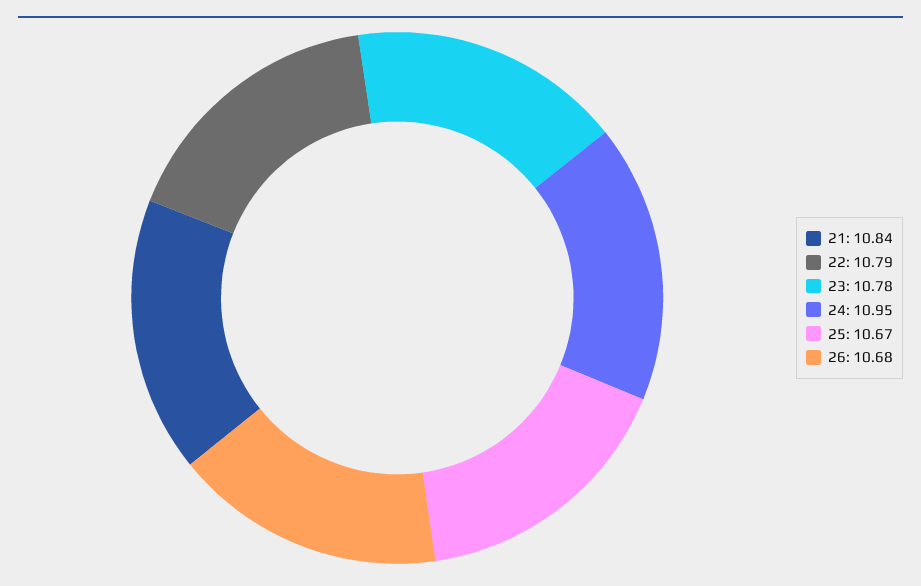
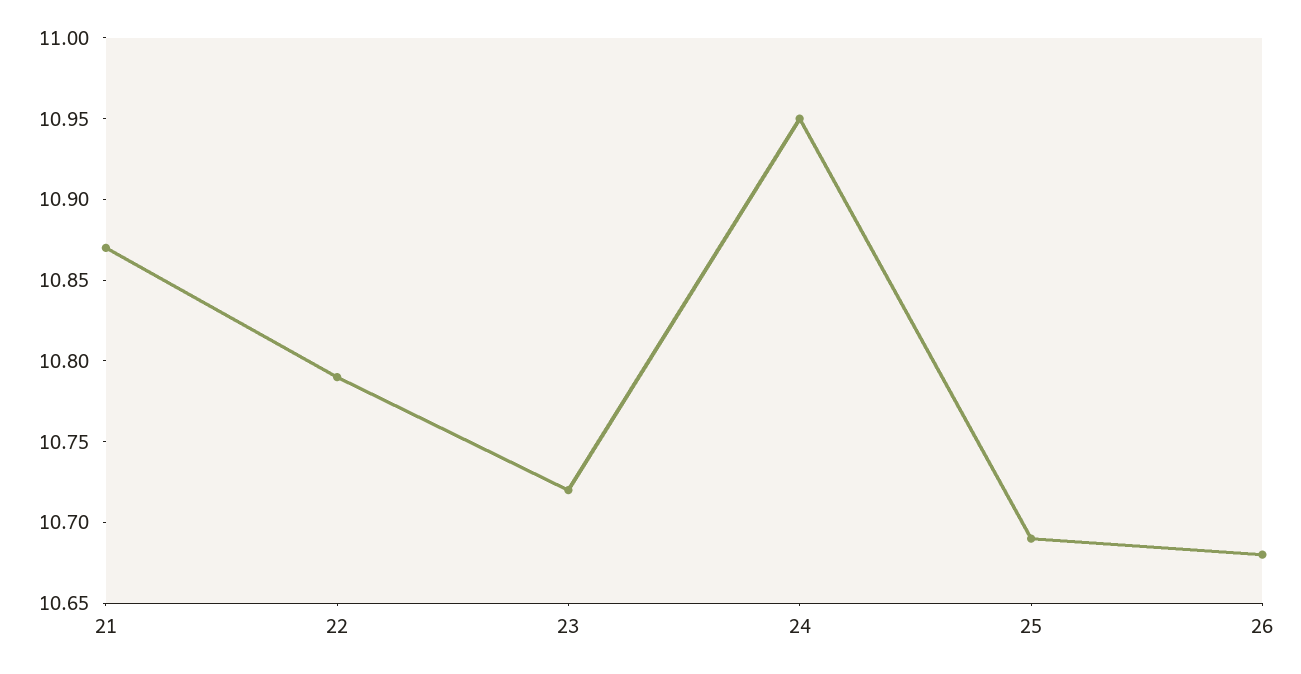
21: 10.84 -> 10.87
23: 10.78 -> 10.72
25: 10.67 -> 10.69

